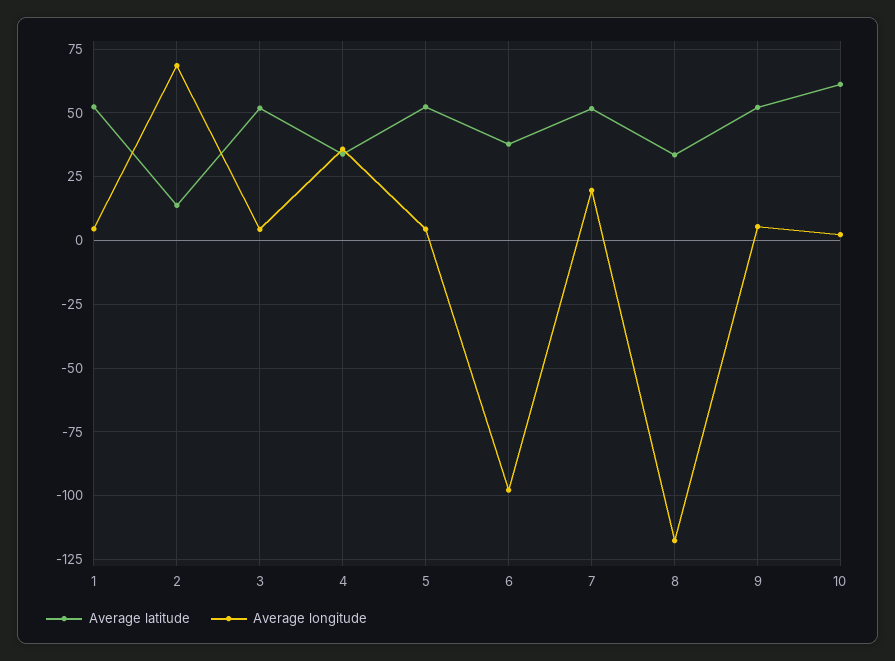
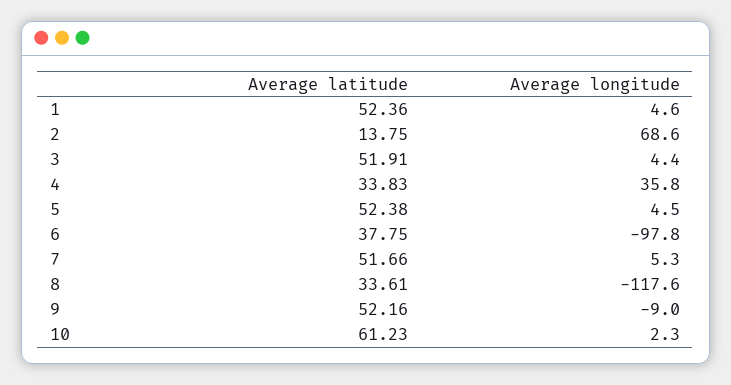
Average longitude, 7: 20 -> 5.3
Average longitude, 9: 5 -> -9

